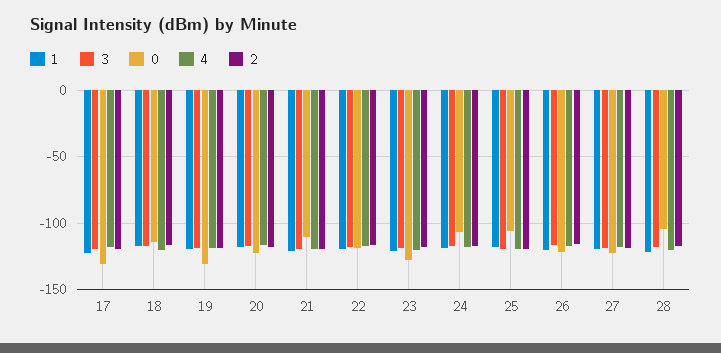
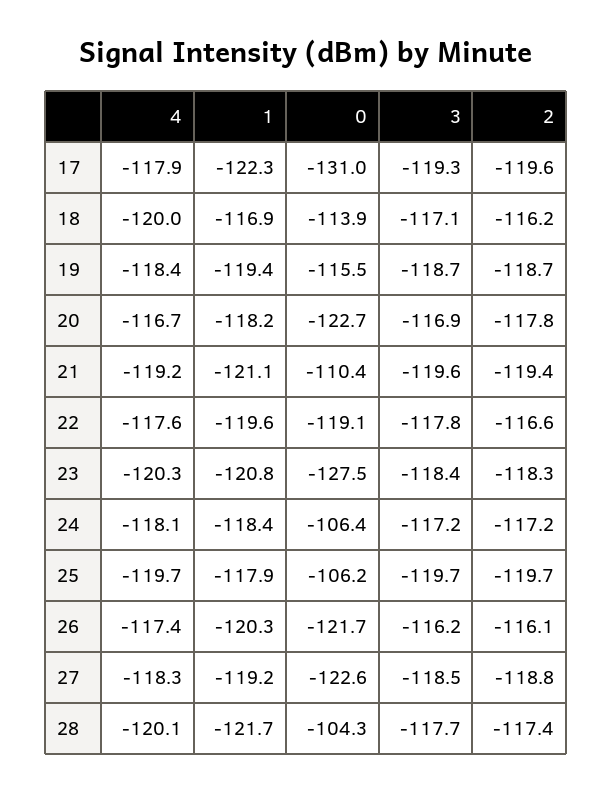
0, 19: -130 -> -115.5

